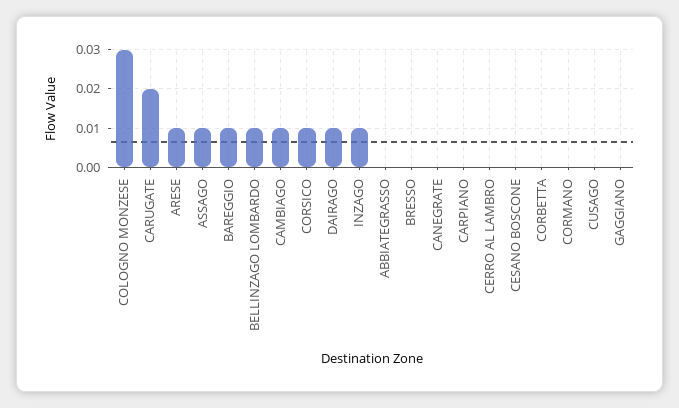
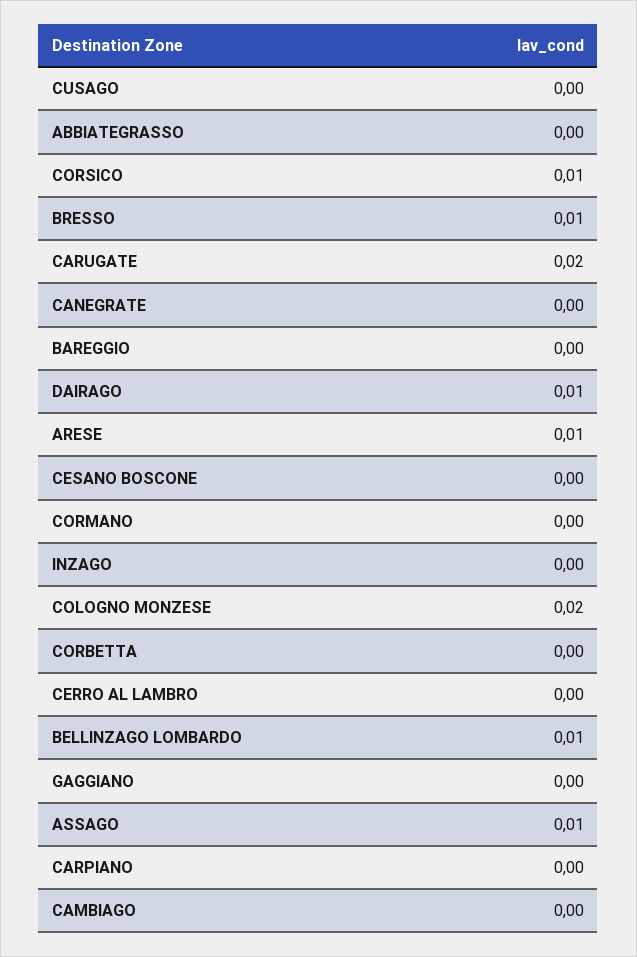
COLOGNO MONZESE: 0.03 -> 0.02
BAREGGIO: 0.01 -> 0
CAMBIAGO: 0.01 -> 0
INZAGO: 0.01 -> 0
BRESSO: 0 -> 0.01

